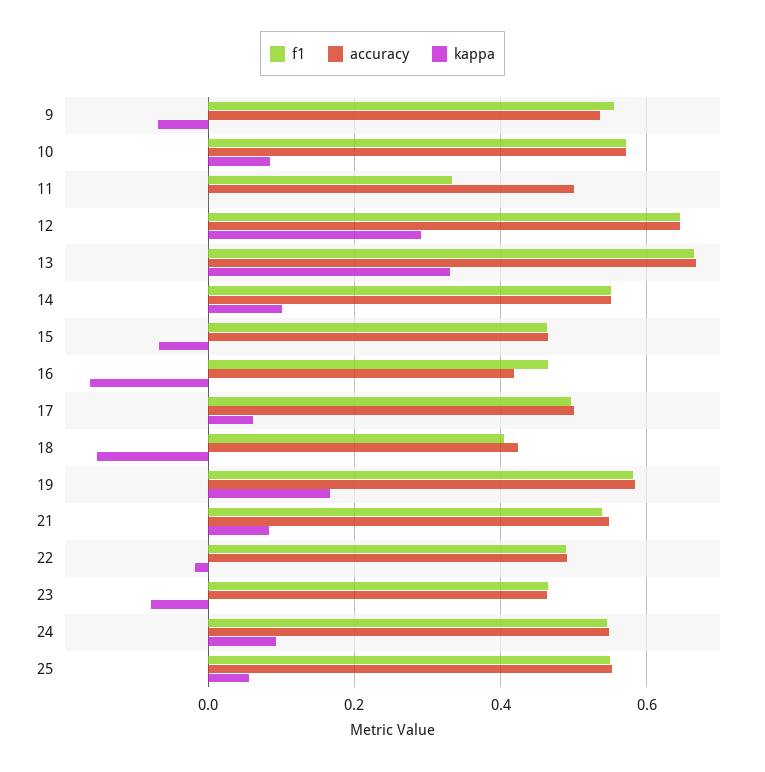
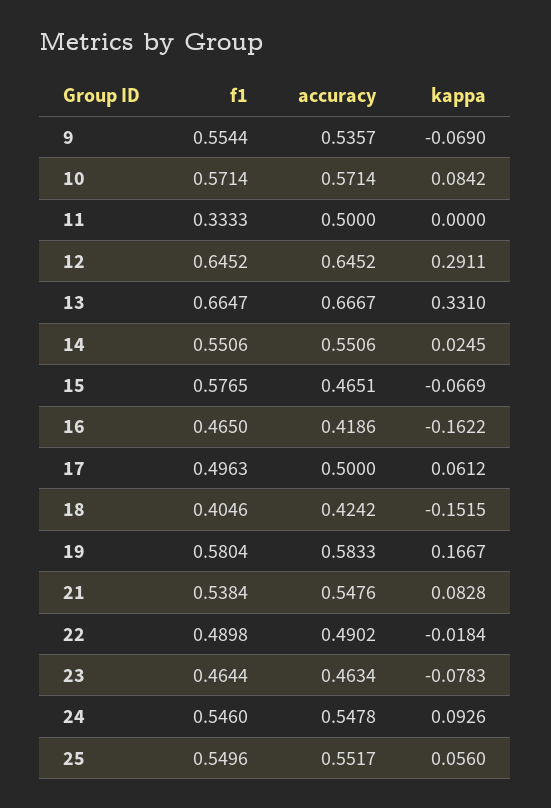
kappa, 14: 0.1 -> 0.0245
f1, 15: 0.46 -> 0.5765

